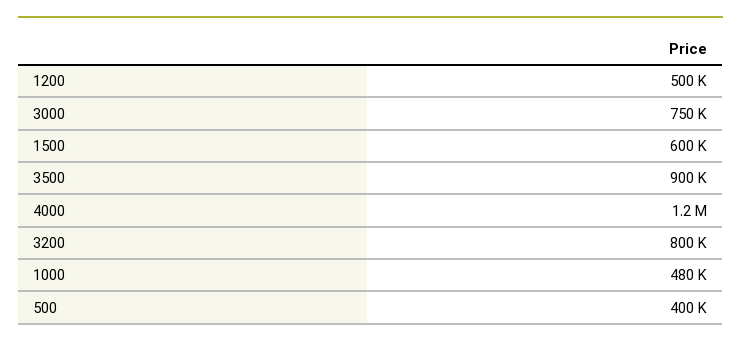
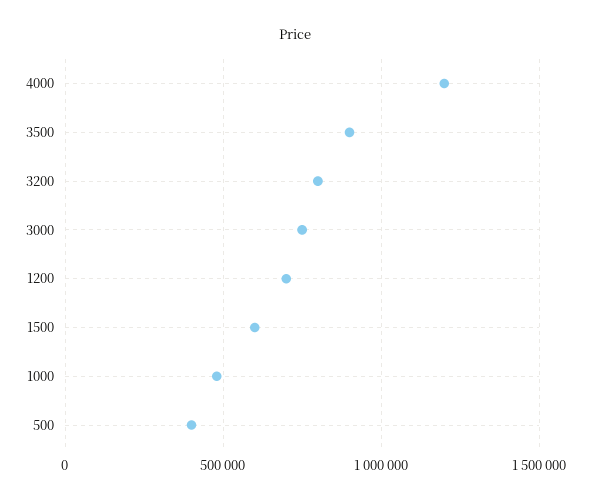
1200: 500000 -> 700000

